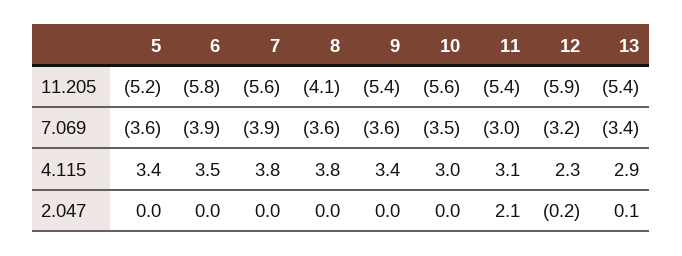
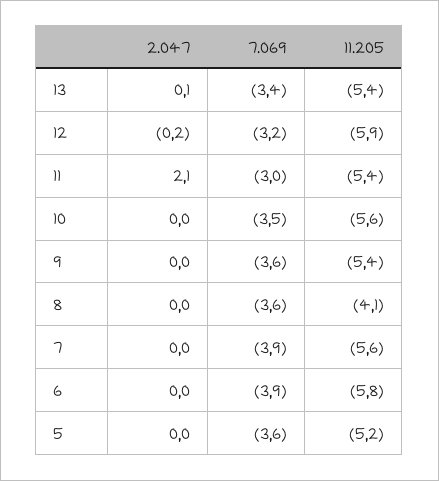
5, 4.115: 3.4 -> none
6, 4.115: 3.5 -> none
7, 4.115: 3.8 -> none
8, 4.115: 3.8 -> none
9, 4.115: 3.4 -> none
10, 4.115: 3 -> none
11, 4.115: 3.1 -> none
12, 4.115: 2.3 -> none
13, 4.115: 2.9 -> none

